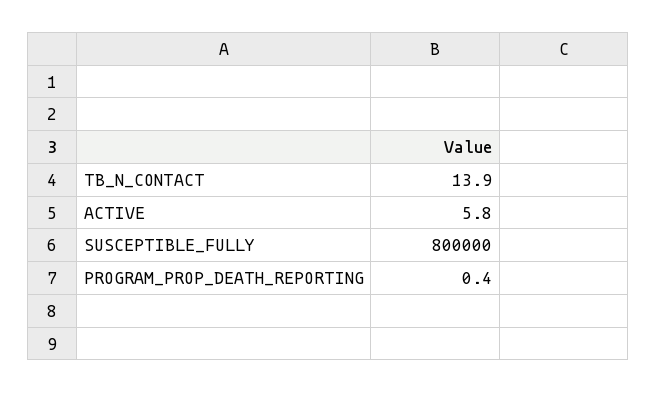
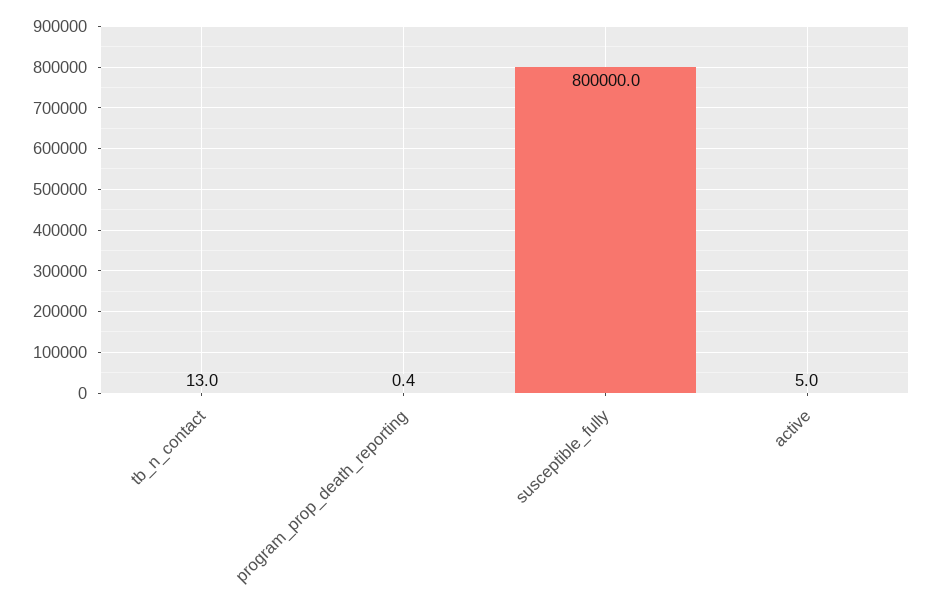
TB_N_CONTACT: 13.9 -> 13
ACTIVE: 5.8 -> 5

